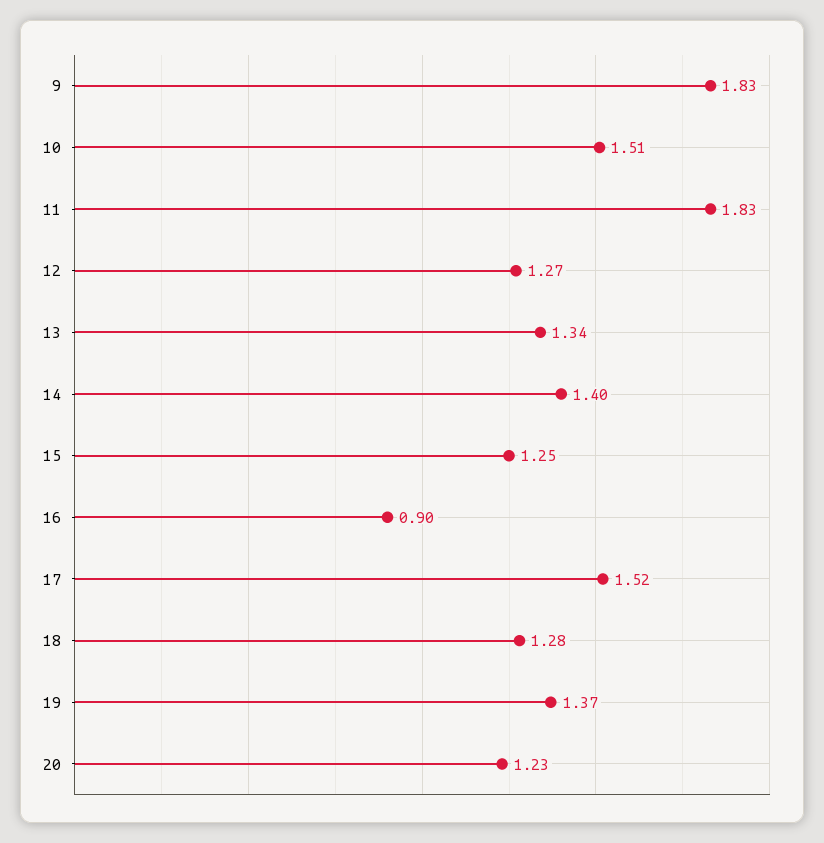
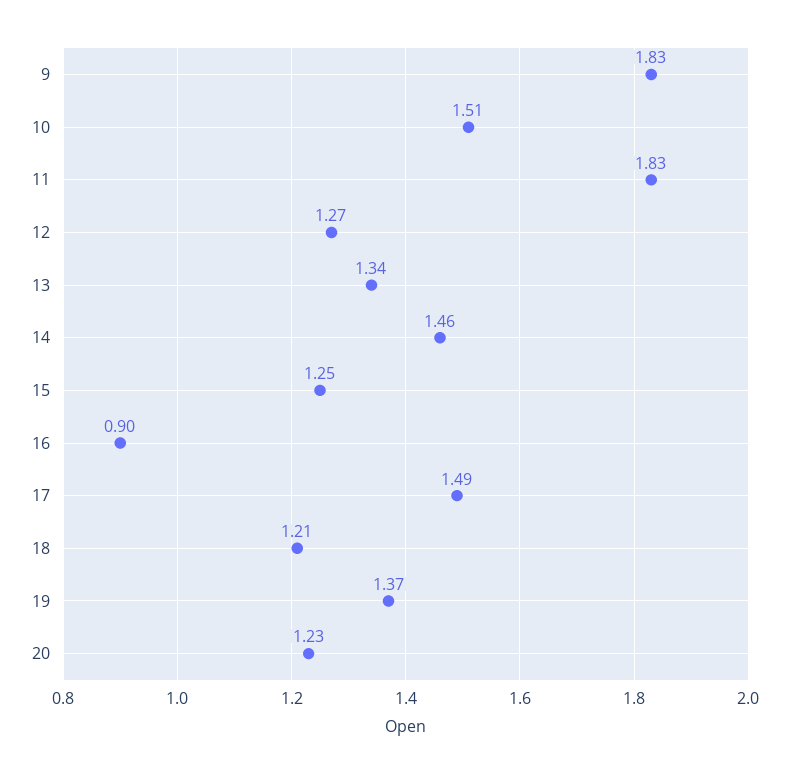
14: 1.4 -> 1.46
17: 1.52 -> 1.49
18: 1.28 -> 1.21

